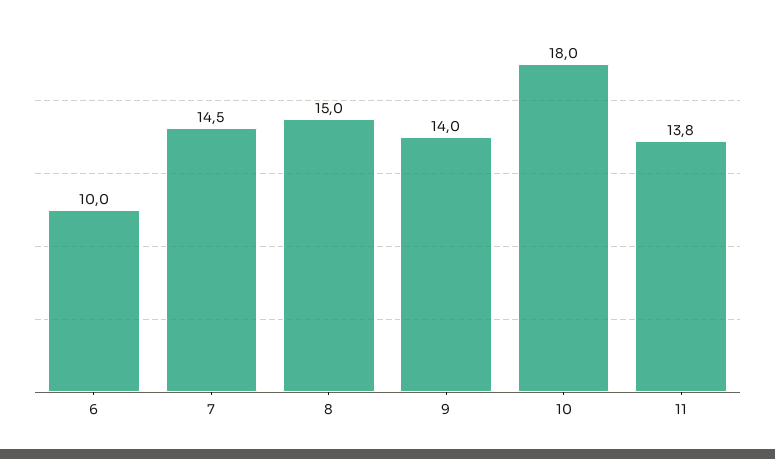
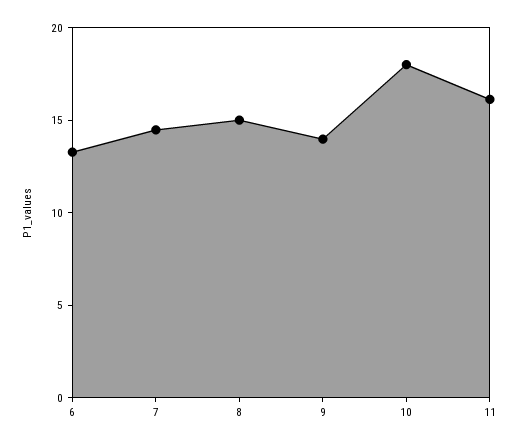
6: 10 -> 13
11: 13.8 -> 16

